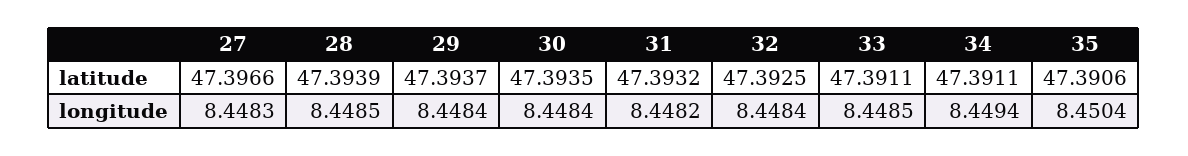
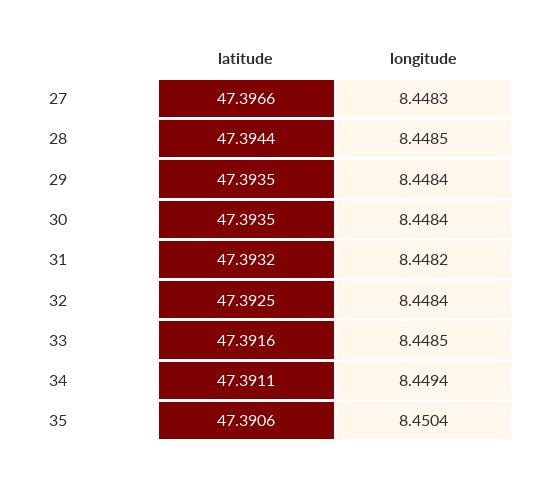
28, latitude: 47.3939 -> 47.3944
29, latitude: 47.3937 -> 47.3935
33, latitude: 47.3911 -> 47.3916

